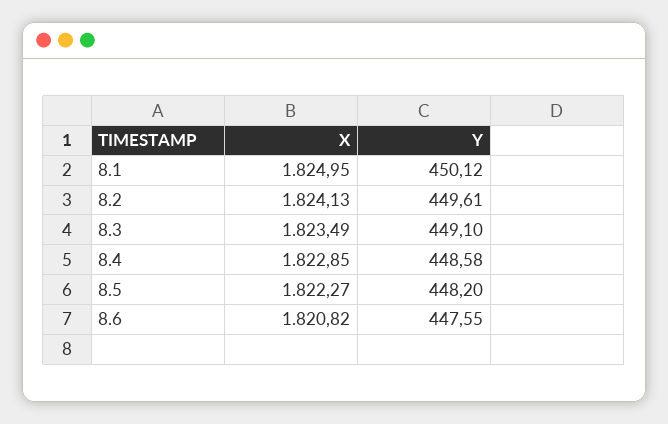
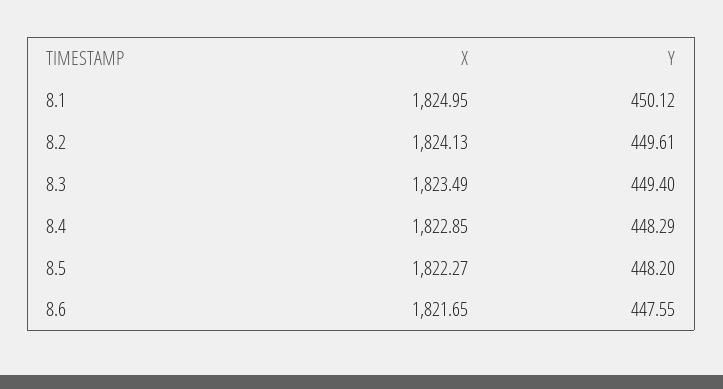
Y, 8.3: 449.1 -> 449.4
Y, 8.4: 448.58 -> 448.29
X, 8.6: 1820.82 -> 1821.65

